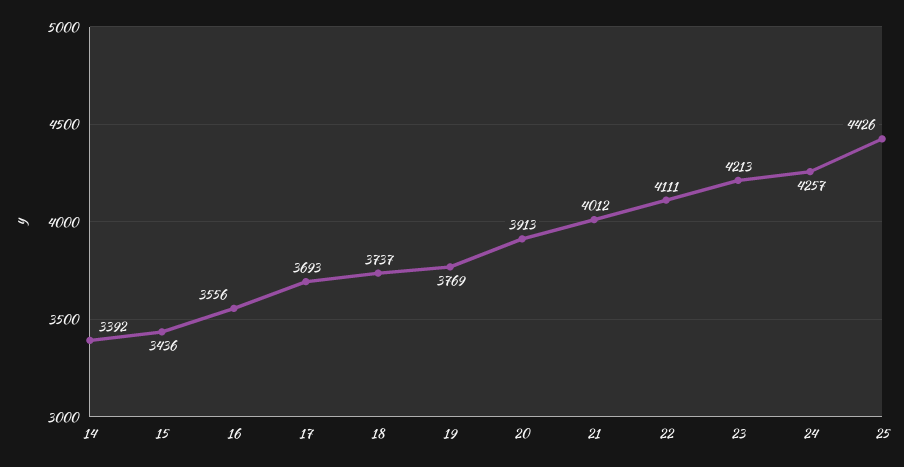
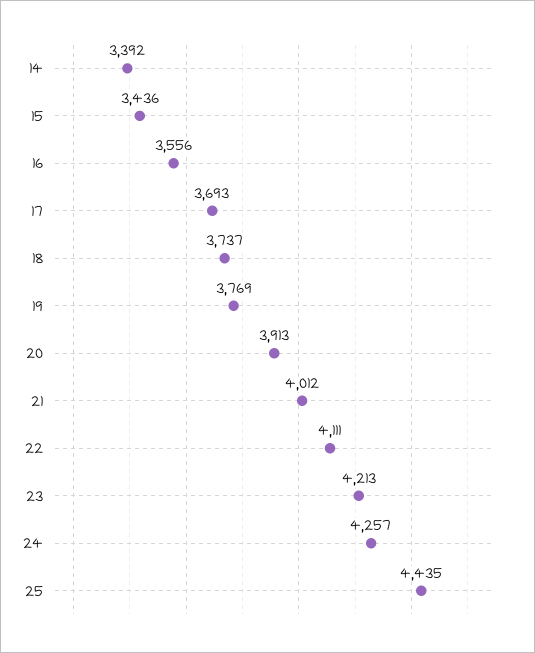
25: 4426 -> 4435

